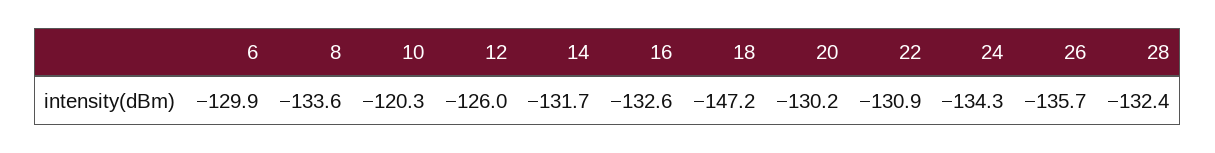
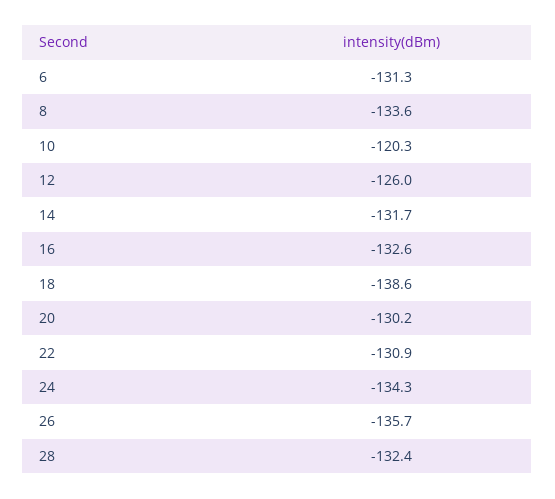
6: -129.9 -> -131.3
18: -147.2 -> -138.6

